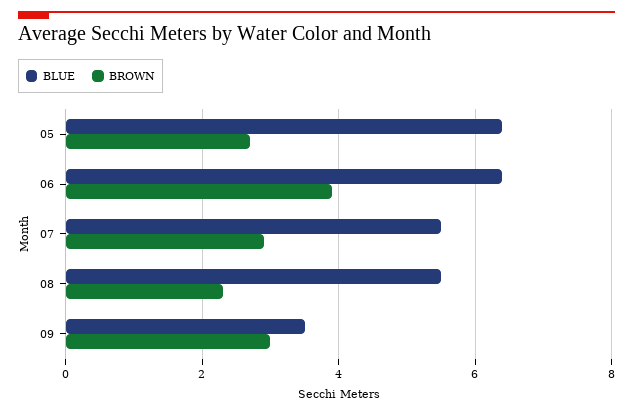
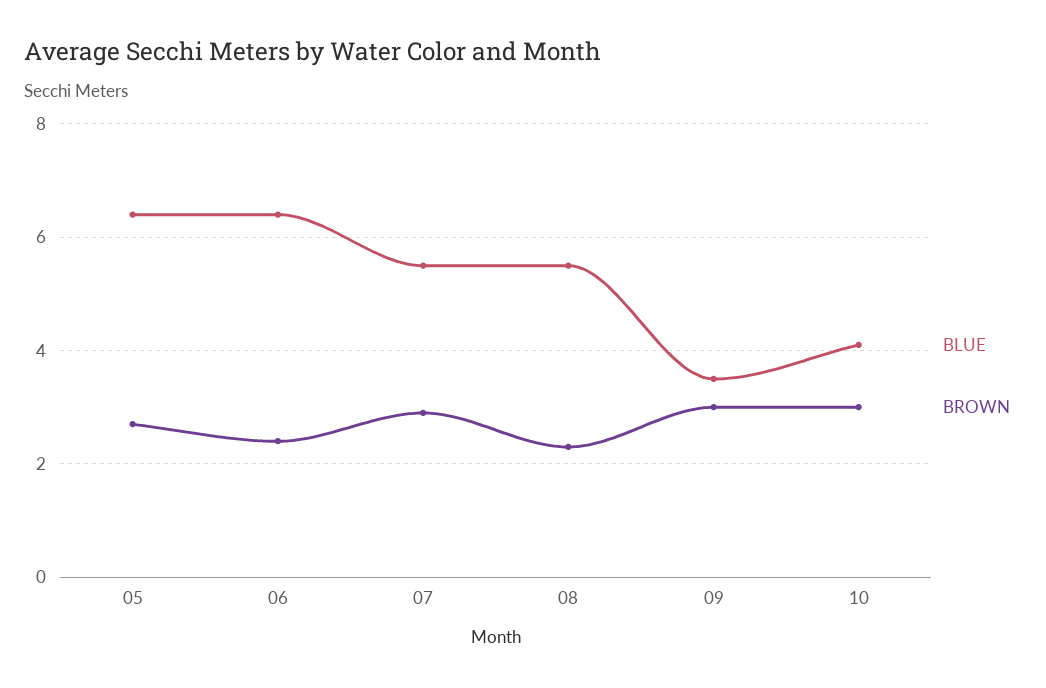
BROWN, 06: 4 -> 2.5
BLUE, 10: none -> 4
BROWN, 10: none -> 3

